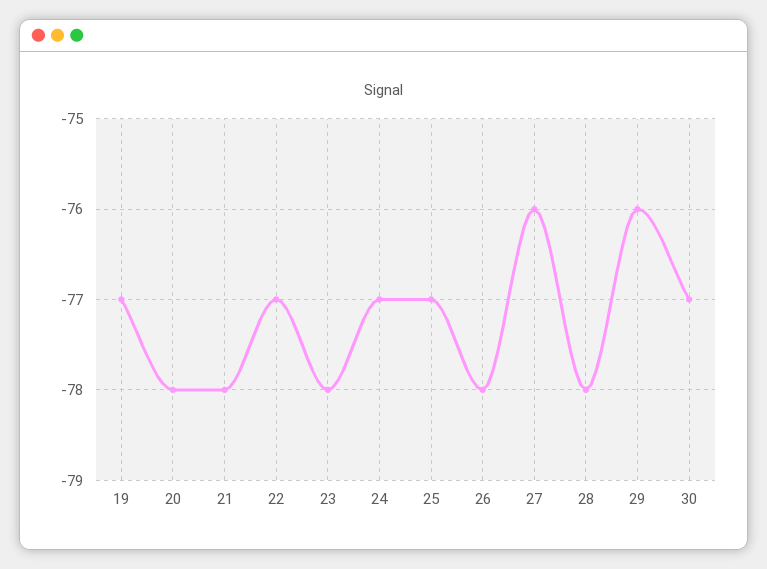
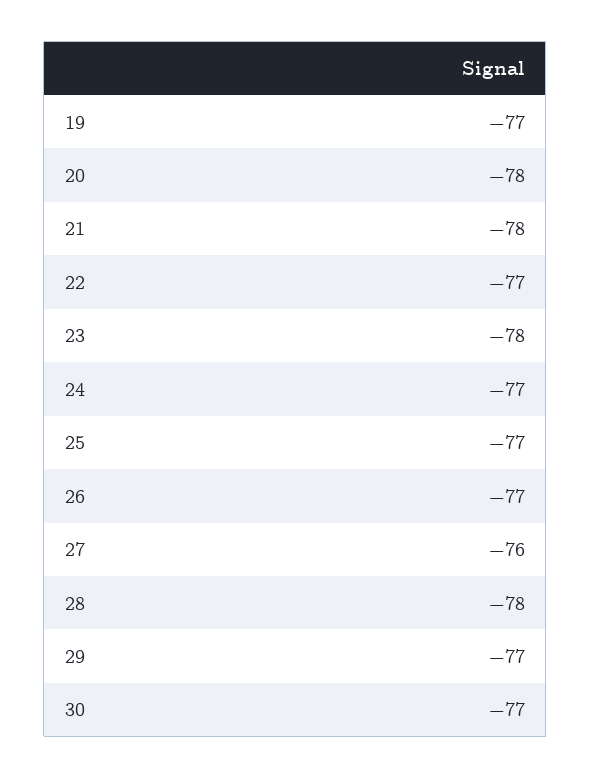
26: -78 -> -77
29: -76 -> -77

